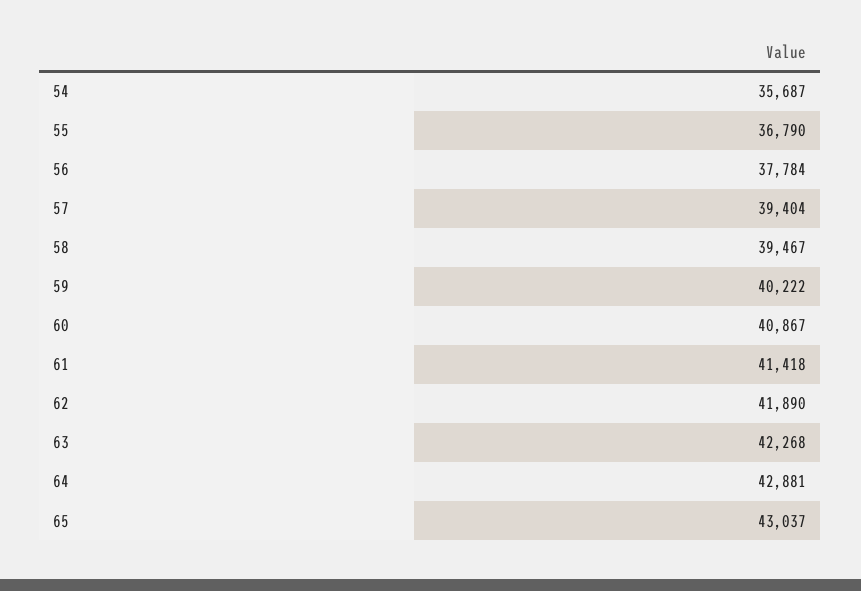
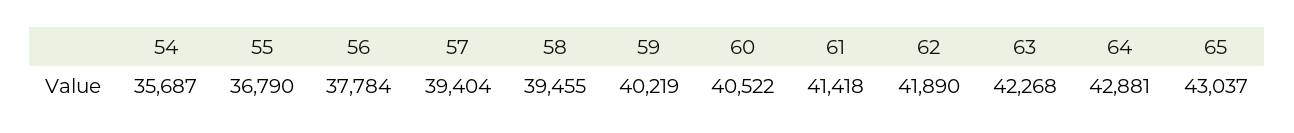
58: 39467 -> 39455
59: 40222 -> 40219
60: 40867 -> 40522

